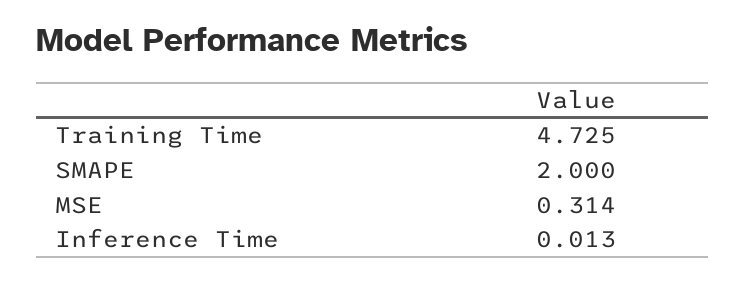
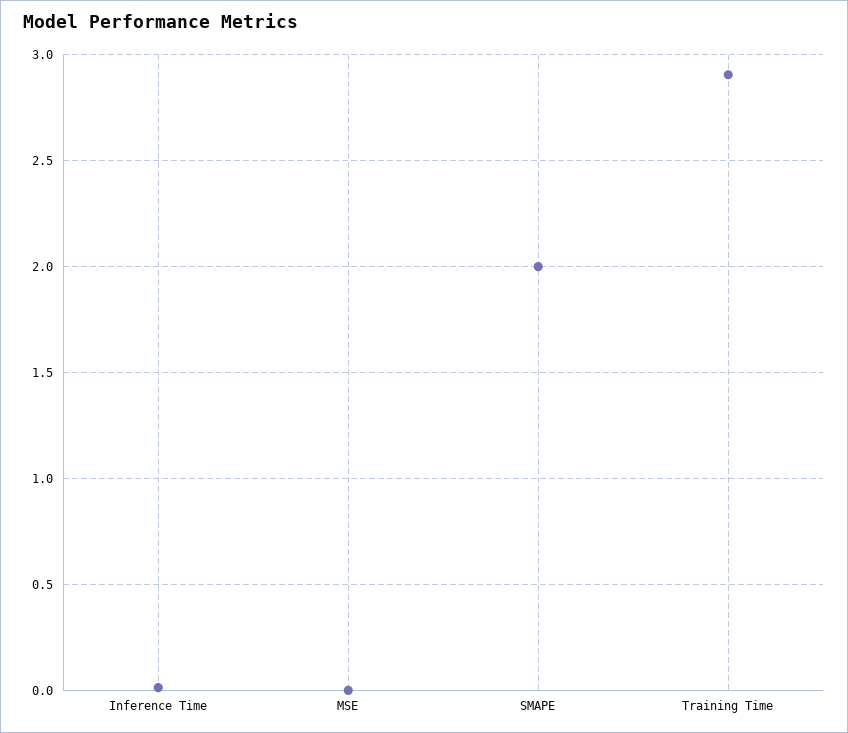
Training Time: 4.725 -> 2.9
MSE: 0.314 -> 0

